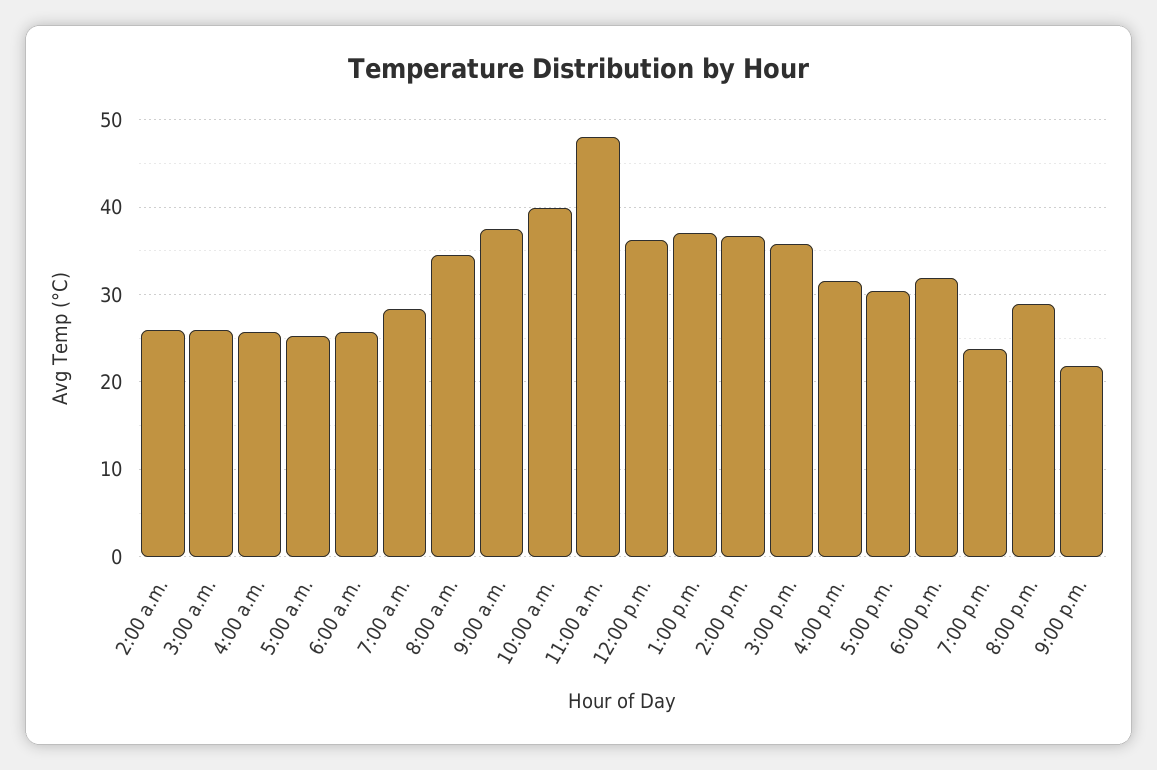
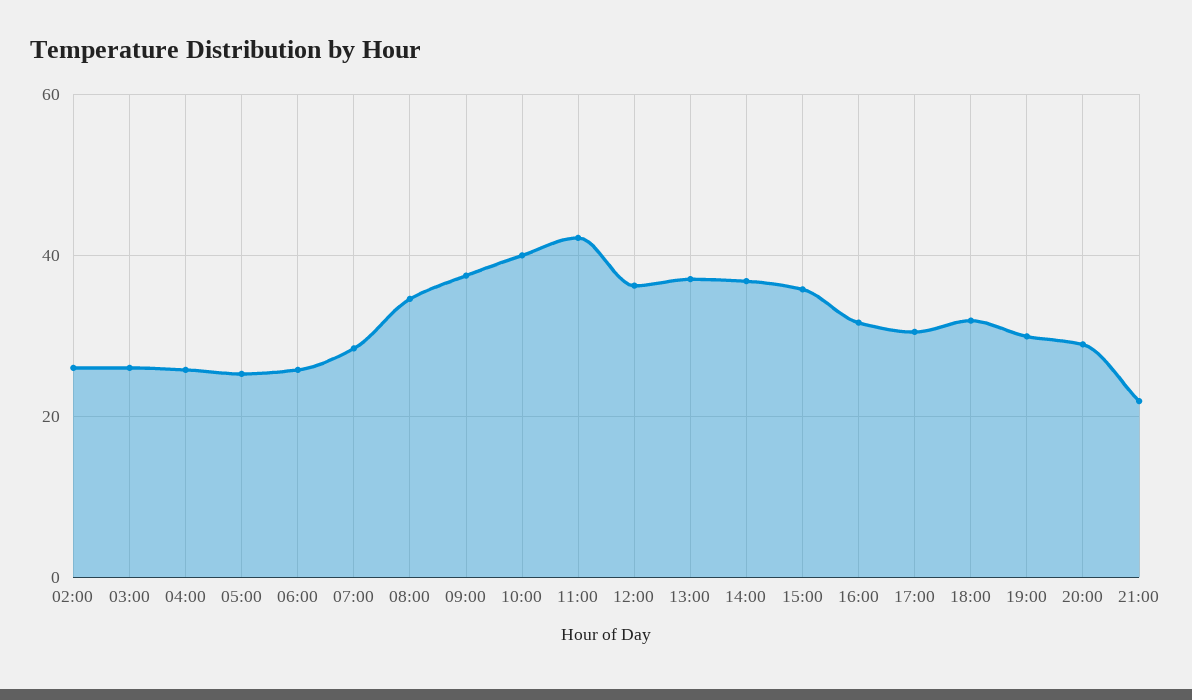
11:00 a.m.: 48 -> 42
7:00 p.m.: 24 -> 30

